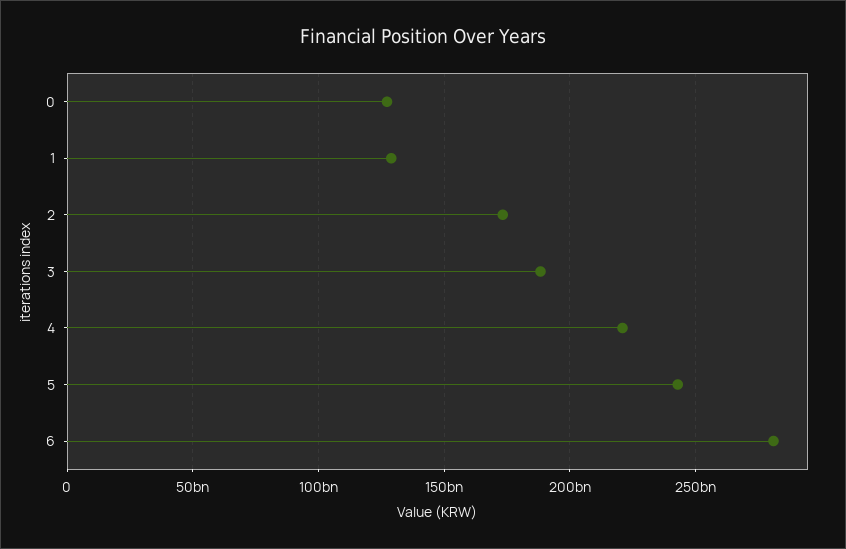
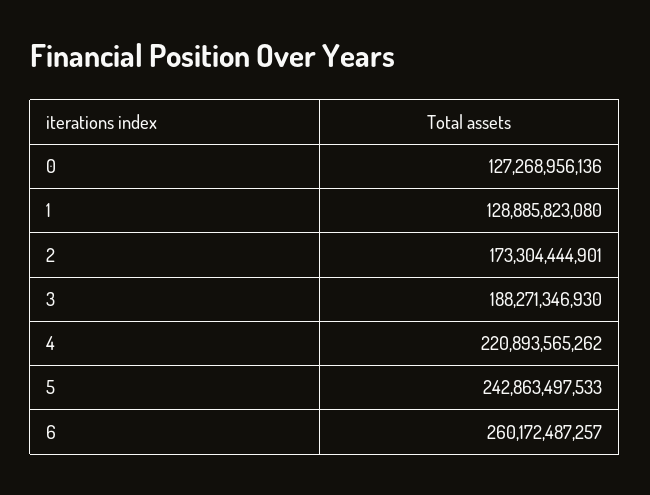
6: 280000000000 -> 260172487257

